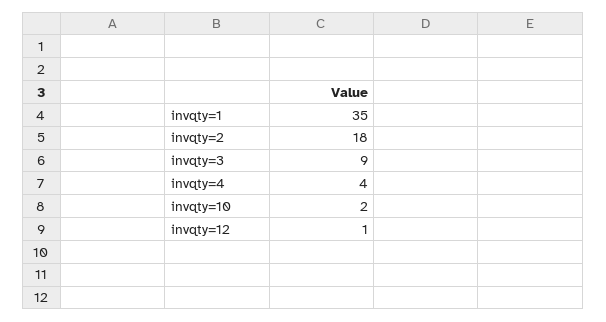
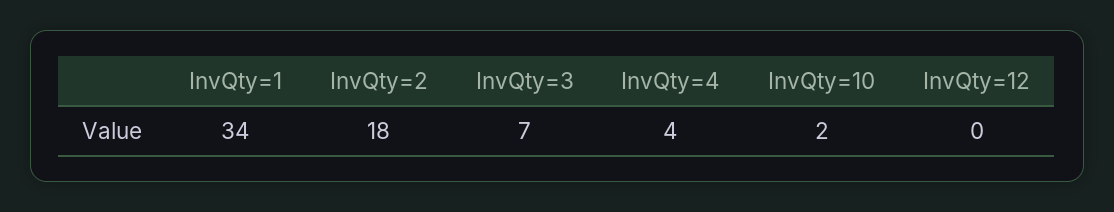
invqty=1: 35 -> 34
invqty=3: 9 -> 7
invqty=12: 1 -> 0

